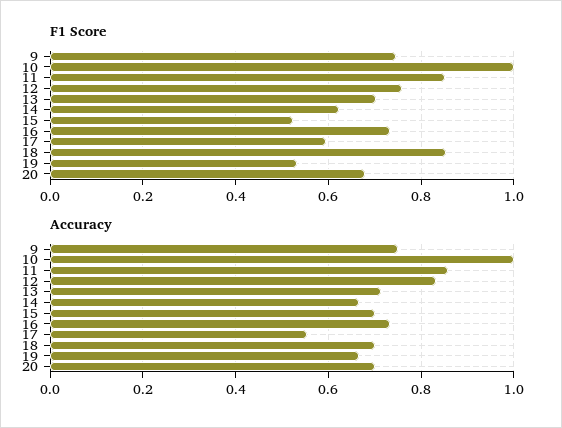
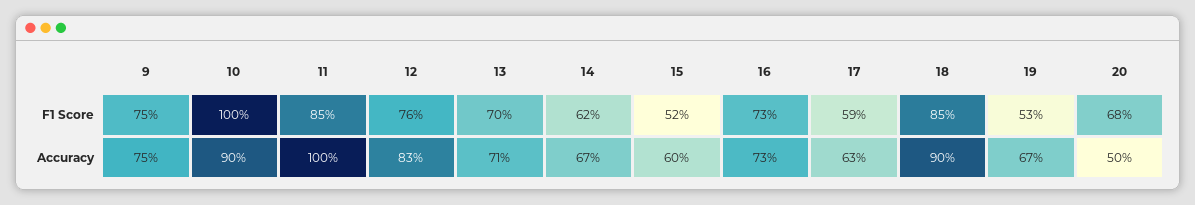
Accuracy, 10: 1 -> 0.9
Accuracy, 11: 0.86 -> 1
Accuracy, 15: 0.7 -> 0.6
Accuracy, 17: 0.56 -> 0.63
Accuracy, 18: 0.7 -> 0.9
Accuracy, 20: 0.7 -> 0.5

